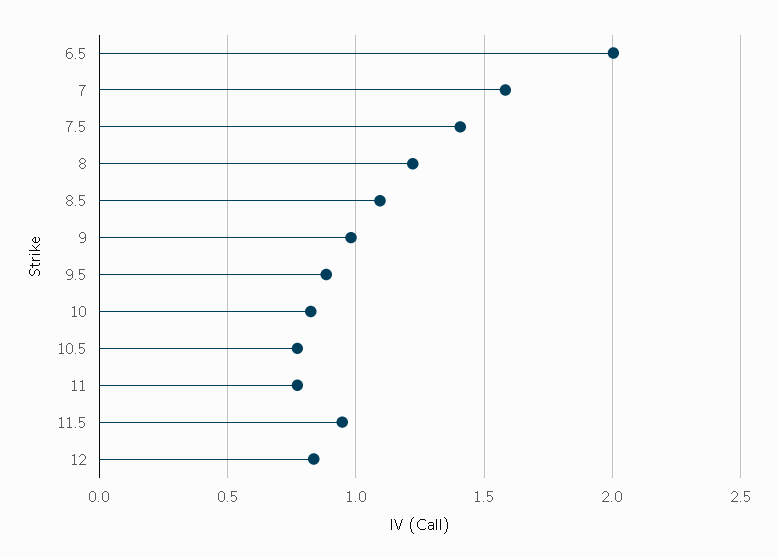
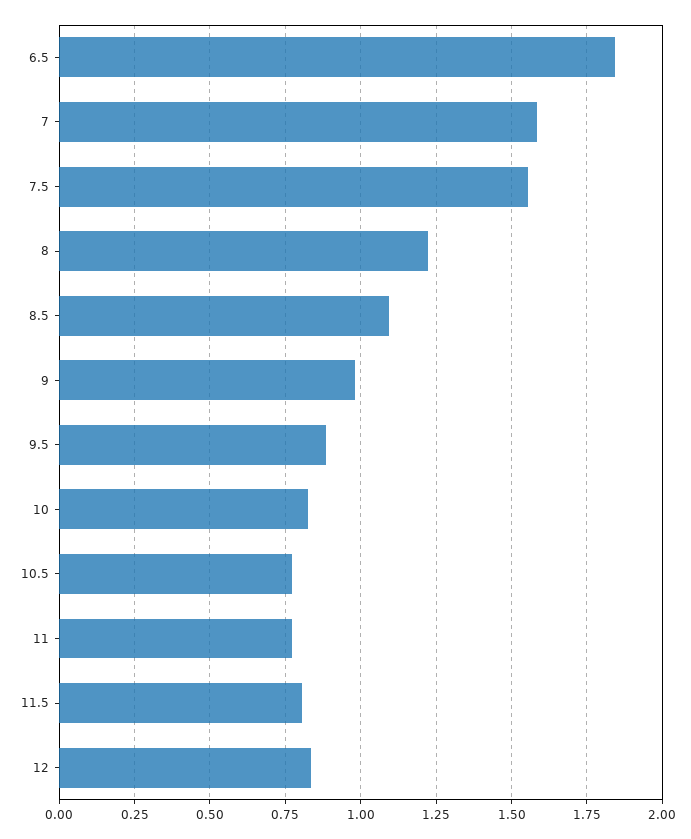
6.5: 2 -> 1.85
7.5: 1.4 -> 1.55
11.5: 0.95 -> 0.8

